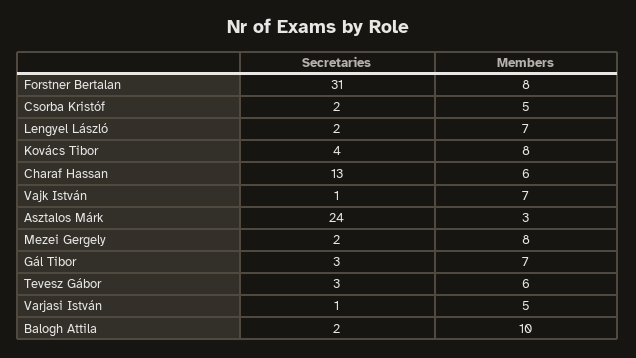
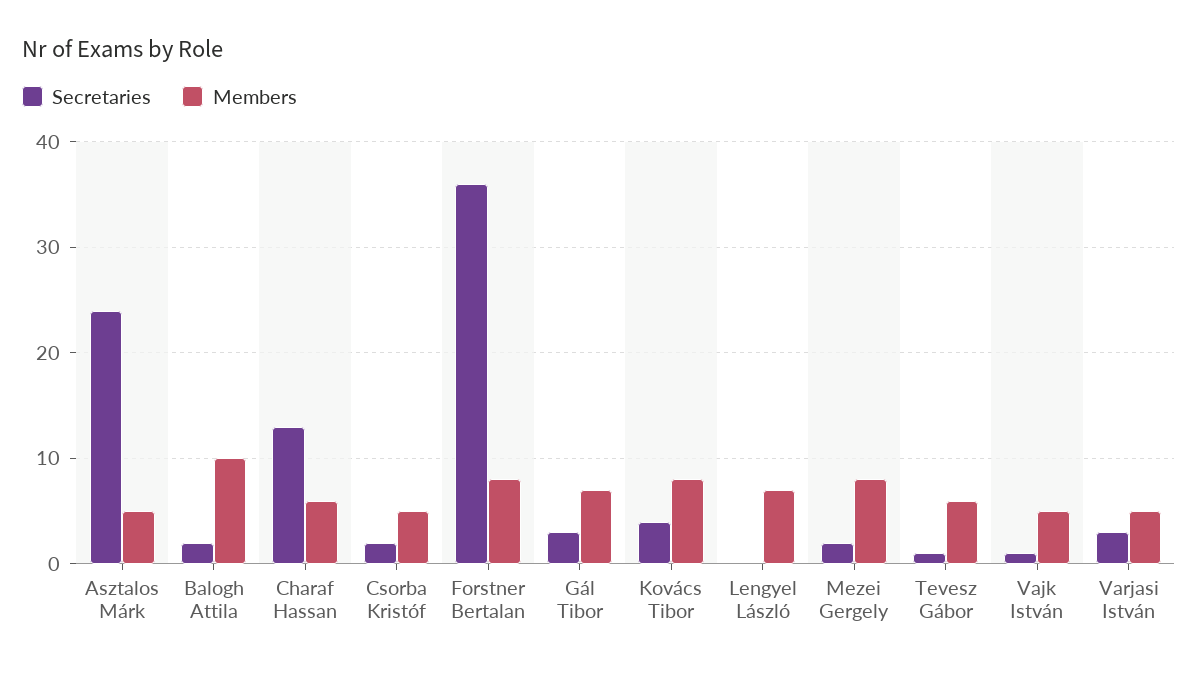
Secretaries, Forstner Bertalan: 31 -> 36
Secretaries, Lengyel László: 2 -> 0
Members, Vajk István: 7 -> 5
Members, Asztalos Márk: 3 -> 5
Secretaries, Tevesz Gábor: 3 -> 1
Secretaries, Varjasi István: 1 -> 3

